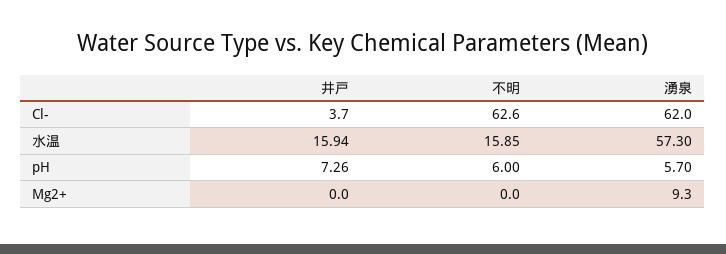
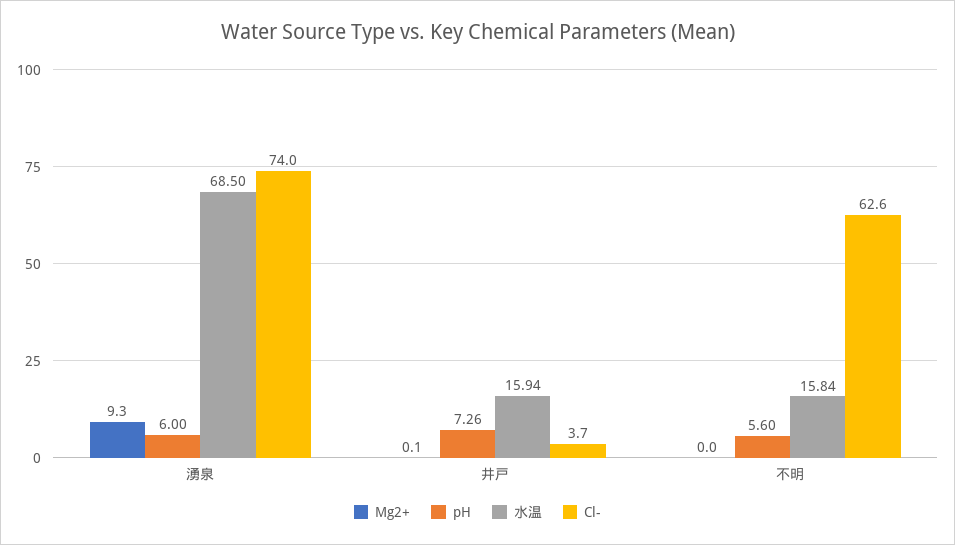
Cl-, 湧泉: 62 -> 74
水温, 不明: 15.85 -> 15.84
水温, 湧泉: 57.3 -> 68.5
pH, 不明: 6 -> 5.6
pH, 湧泉: 5.7 -> 6
Mg2+, 井戸: 0 -> 0.1

